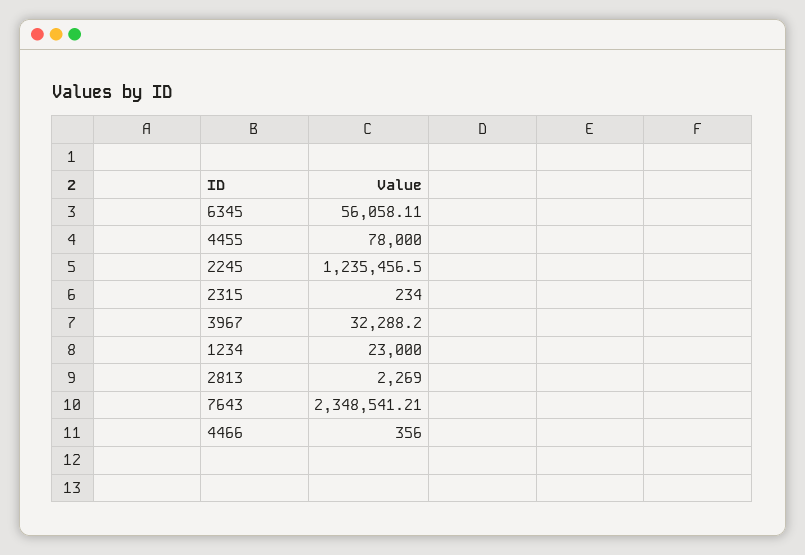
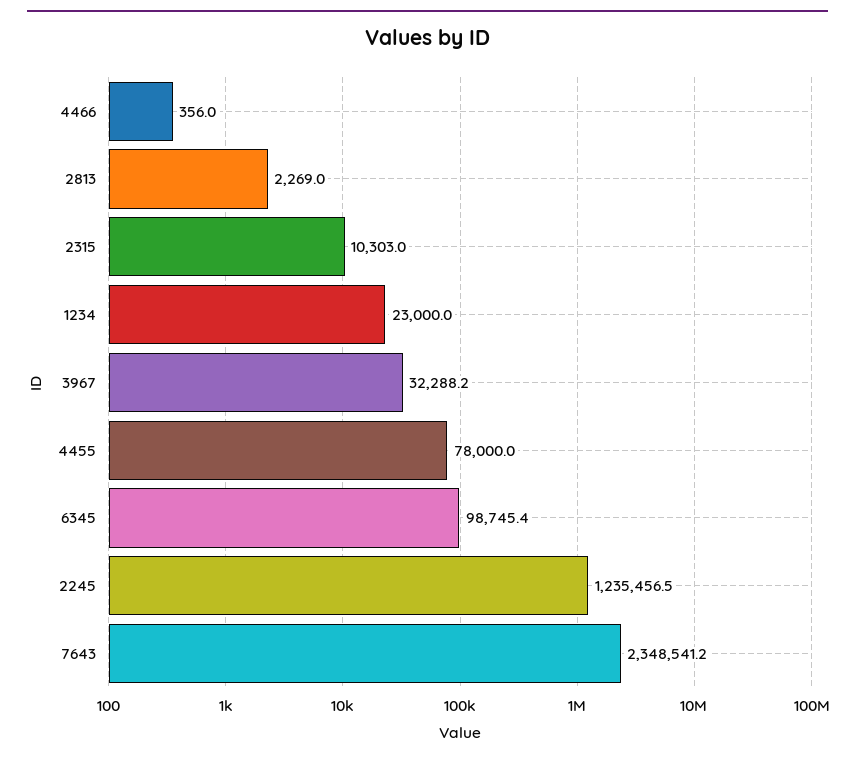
6345: 56058.11 -> 98745.4
2315: 234 -> 10303

